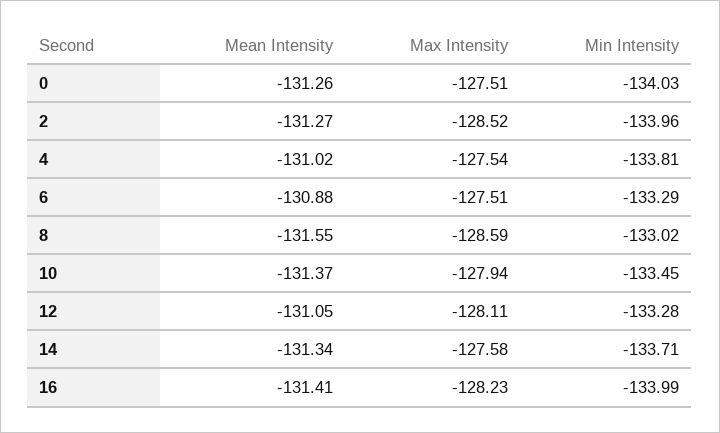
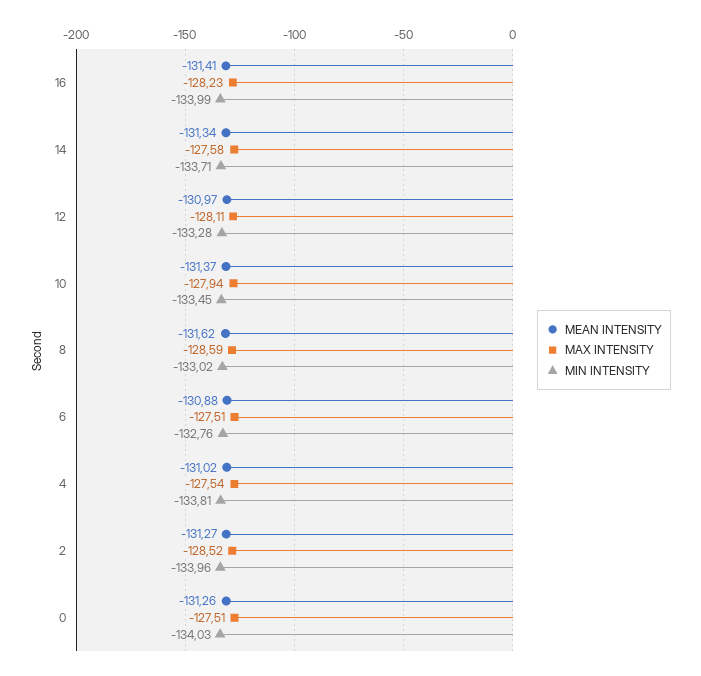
Min Intensity, 6: -133.29 -> -132.76
Mean Intensity, 8: -131.55 -> -131.62
Mean Intensity, 12: -131.05 -> -130.97

